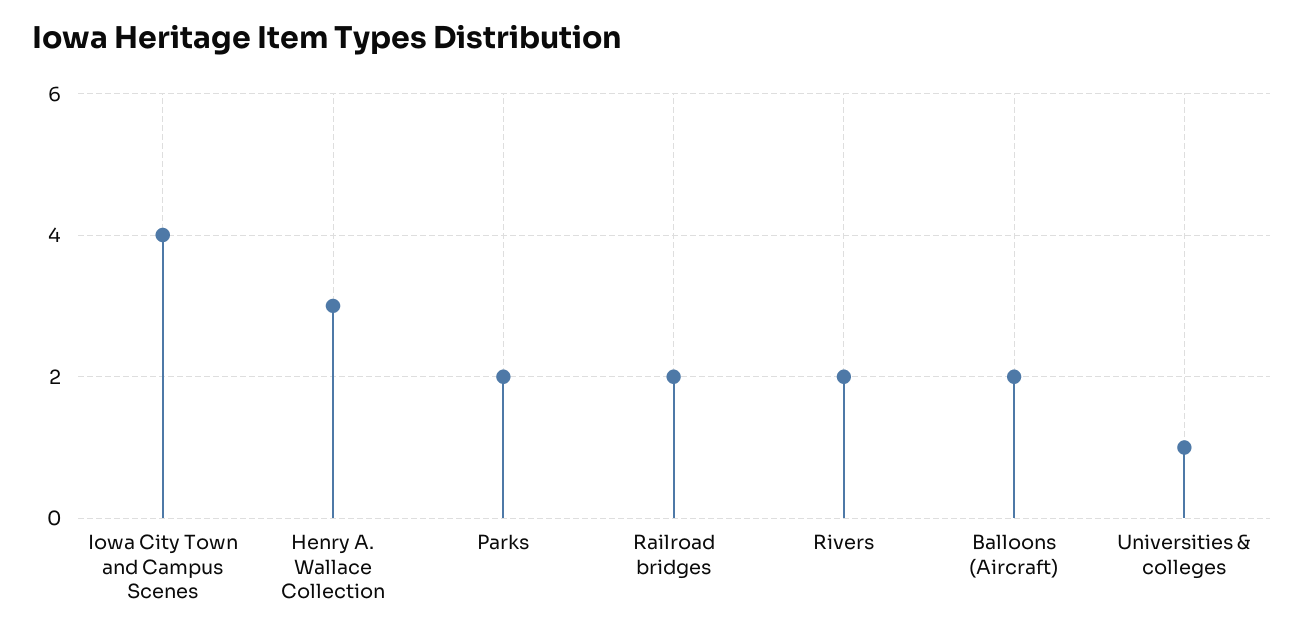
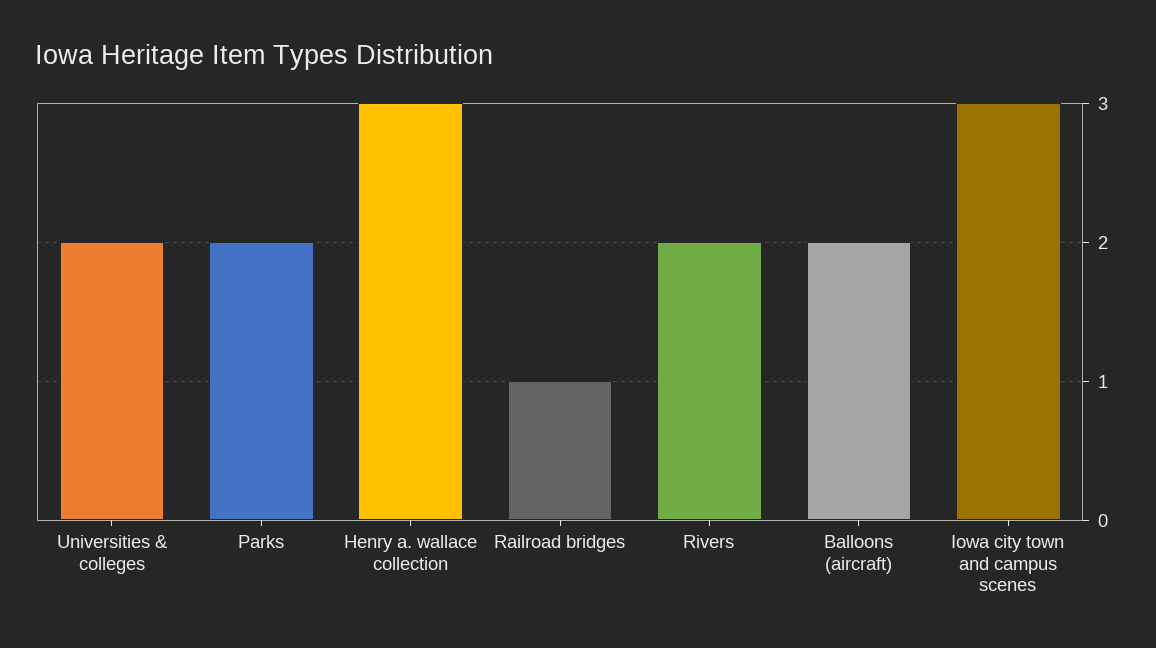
Iowa City Town and Campus Scenes: 4 -> 3
Railroad bridges: 2 -> 1
Universities & colleges: 1 -> 2

